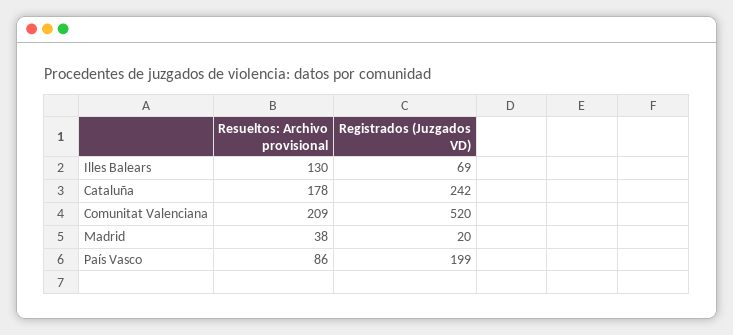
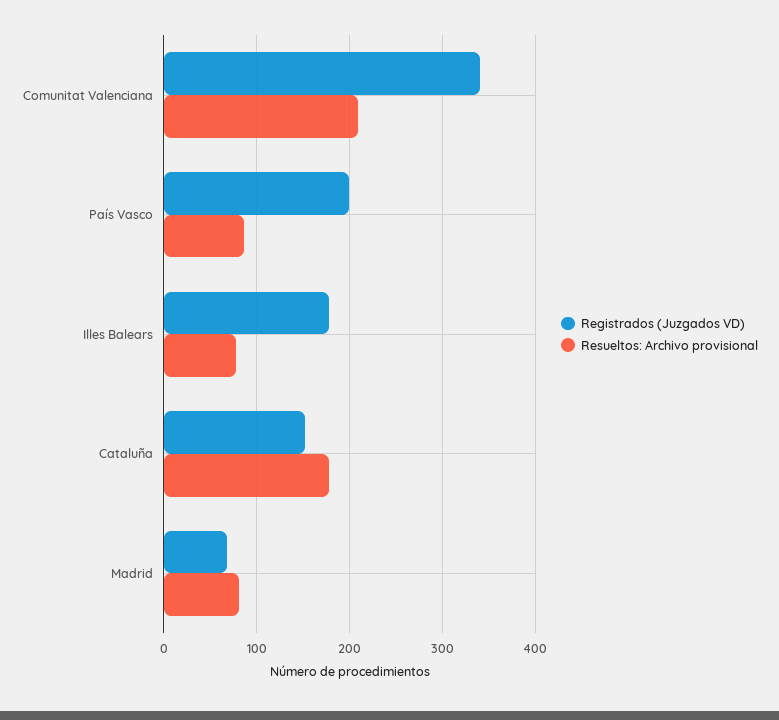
Resueltos: Archivo provisional, Illes Balears: 130 -> 80
Registrados (Juzgados VD), Illes Balears: 69 -> 180
Registrados (Juzgados VD), Cataluña: 242 -> 150
Registrados (Juzgados VD), Comunitat Valenciana: 520 -> 340
Resueltos: Archivo provisional, Madrid: 38 -> 80
Registrados (Juzgados VD), Madrid: 20 -> 70

